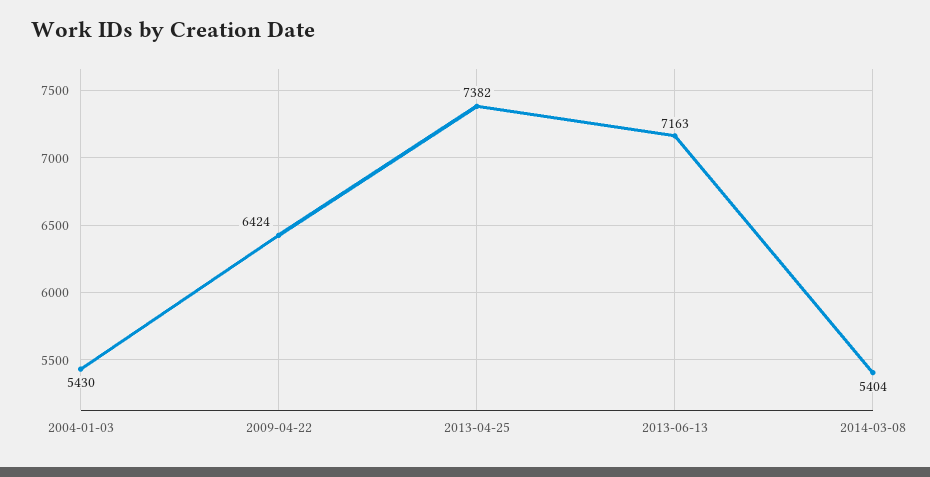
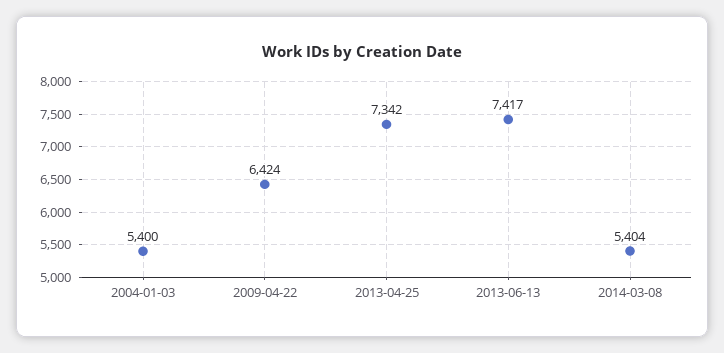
2004-01-03: 5430 -> 5400
2013-04-25: 7382 -> 7342
2013-06-13: 7163 -> 7417

